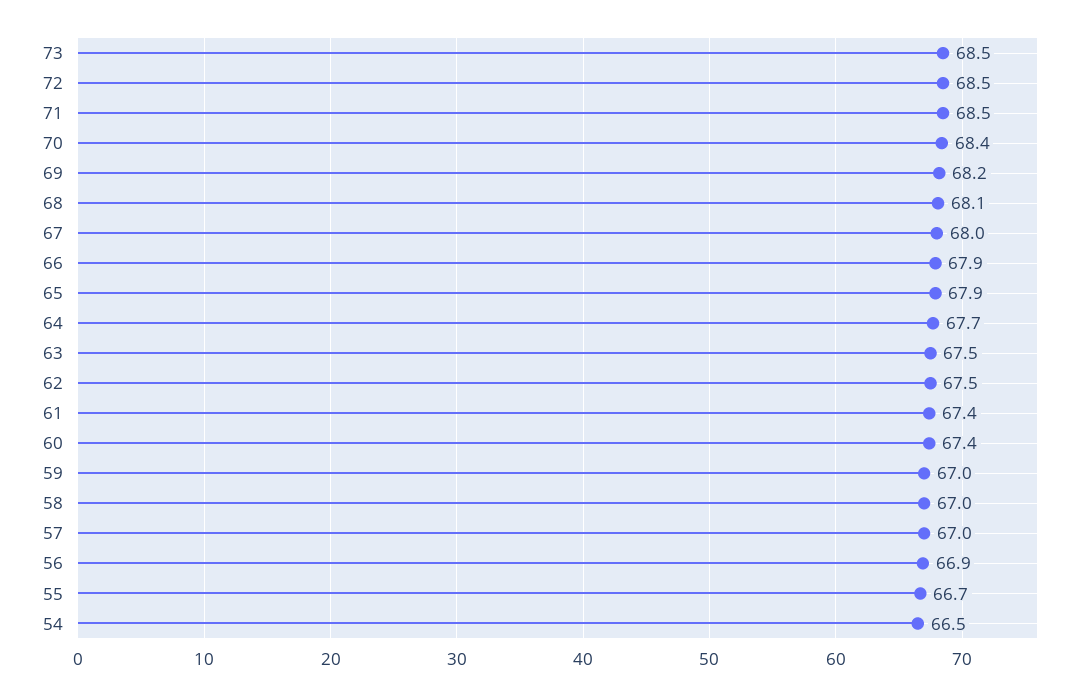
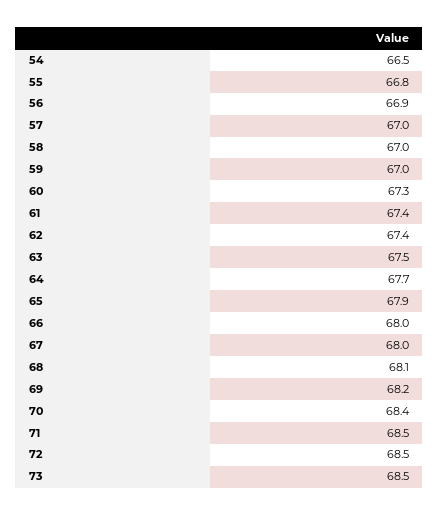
66: 67.9 -> 68
62: 67.5 -> 67.4
60: 67.4 -> 67.3
55: 66.7 -> 66.8

